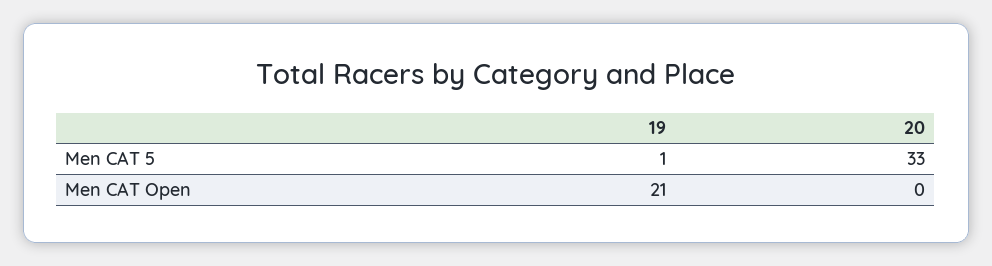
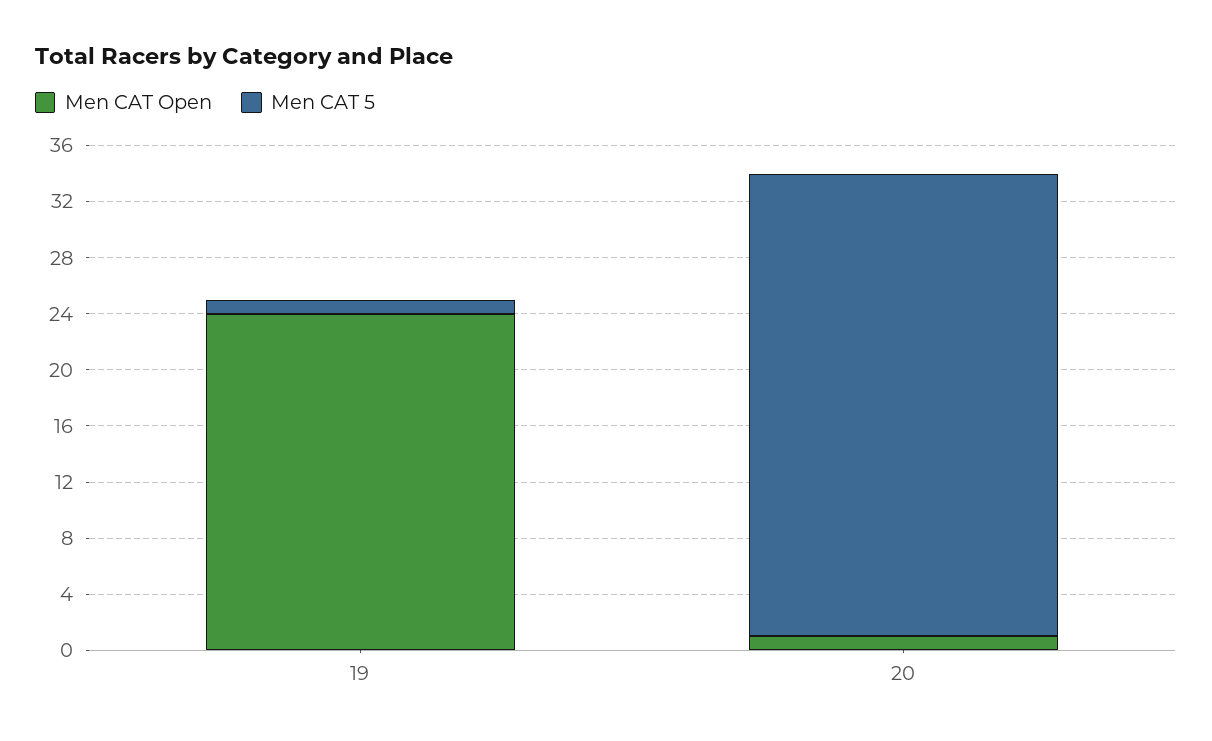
Men CAT Open, 19: 21 -> 24
Men CAT Open, 20: 0 -> 1

